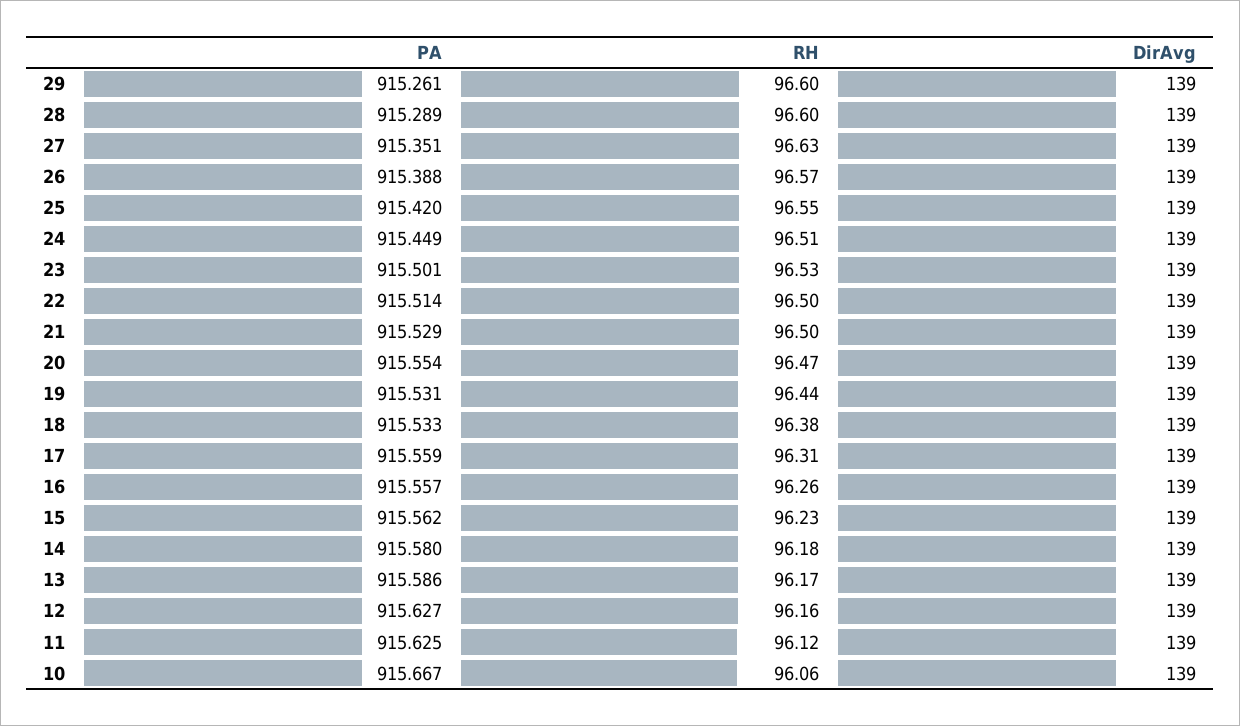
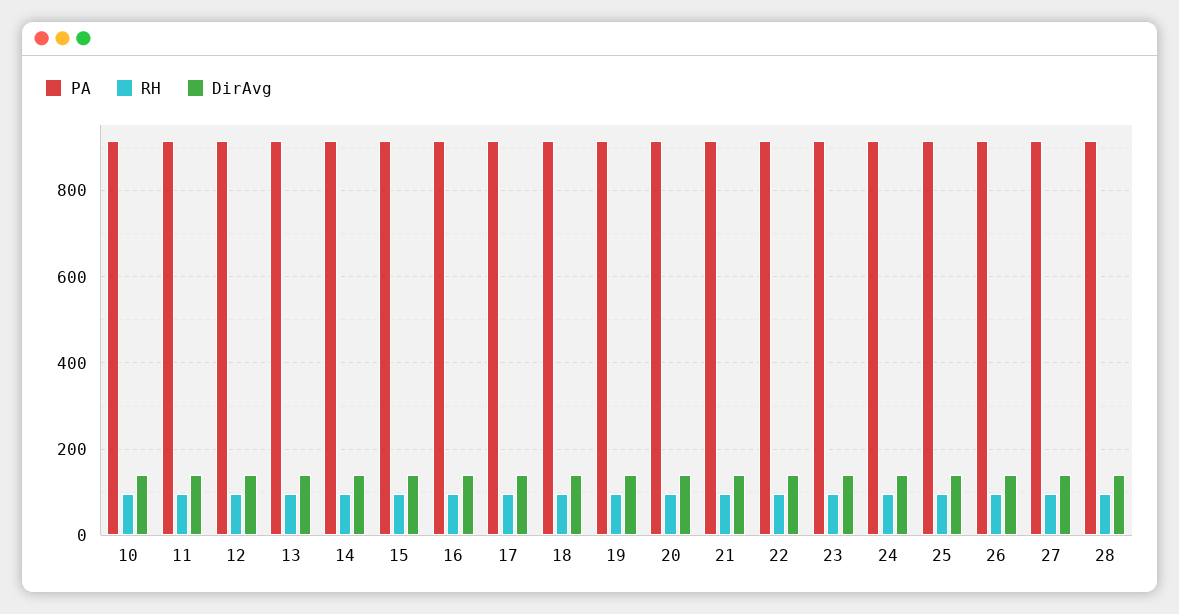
PA, 29: 915.261 -> none
RH, 29: 96.6 -> none
DirAvg, 29: 139 -> none

